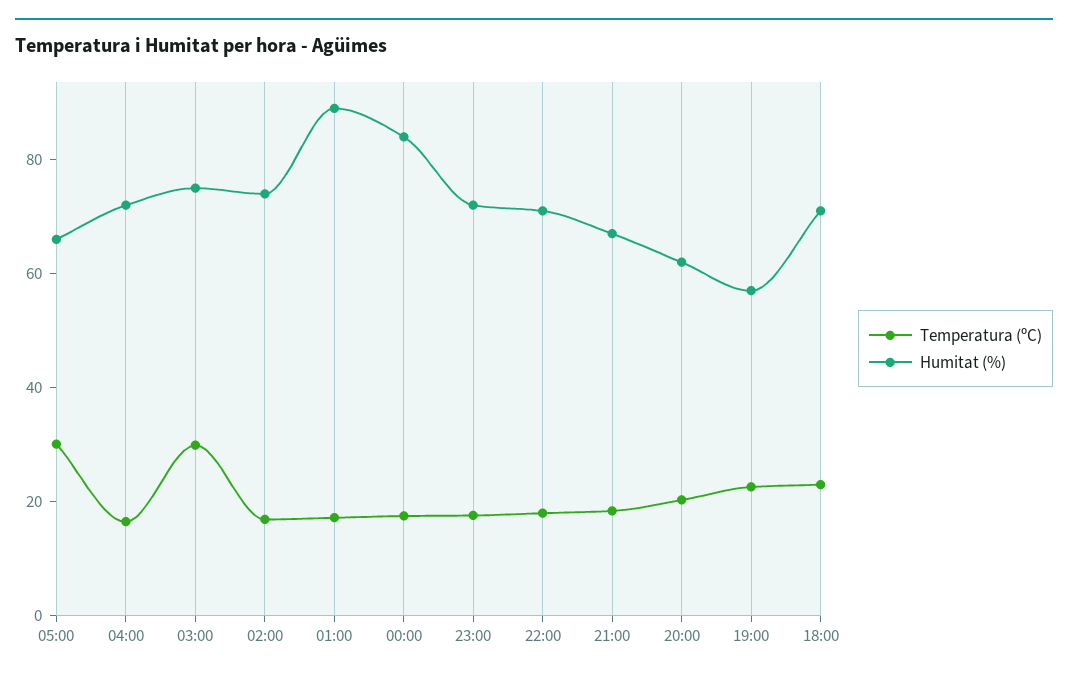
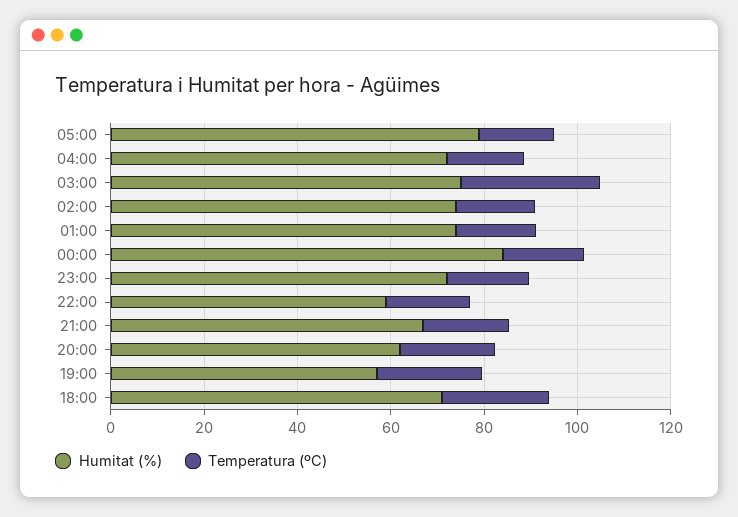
Temperatura (ºC), 05:00: 30 -> 15
Humitat (%), 05:00: 65 -> 80
Humitat (%), 01:00: 90 -> 75
Humitat (%), 22:00: 70 -> 60

